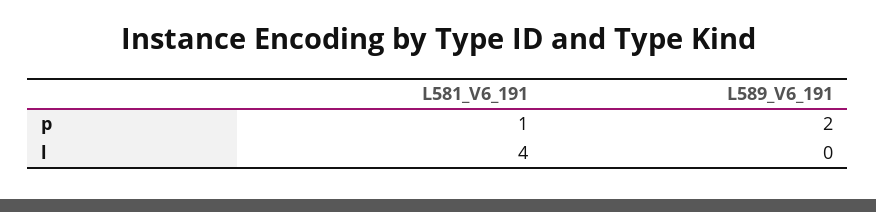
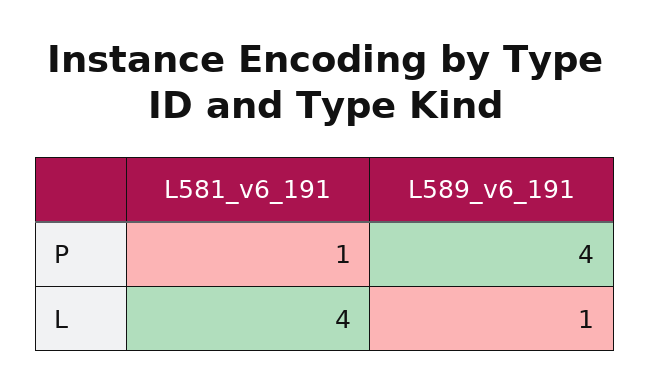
L589_V6_191, p: 2 -> 4
L589_V6_191, l: 0 -> 1

